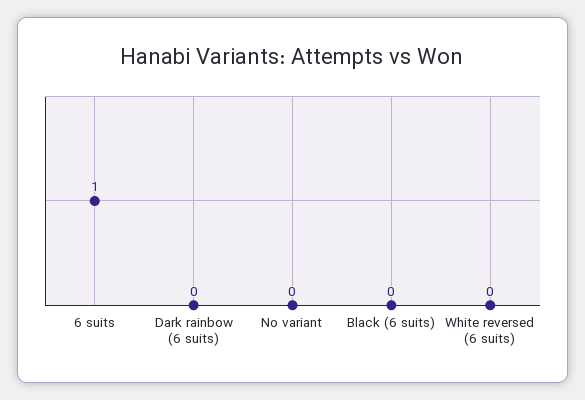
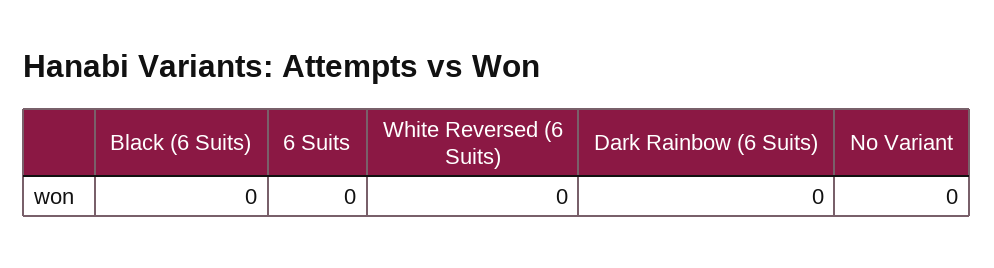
6 suits: 1 -> 0

